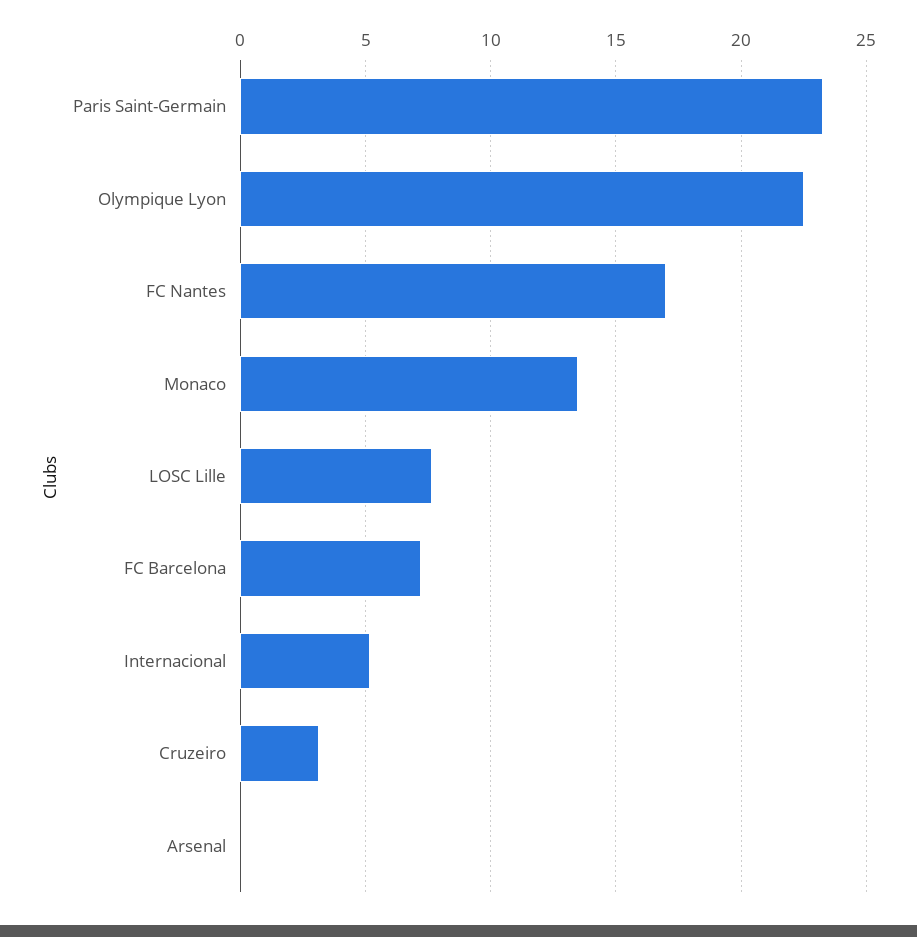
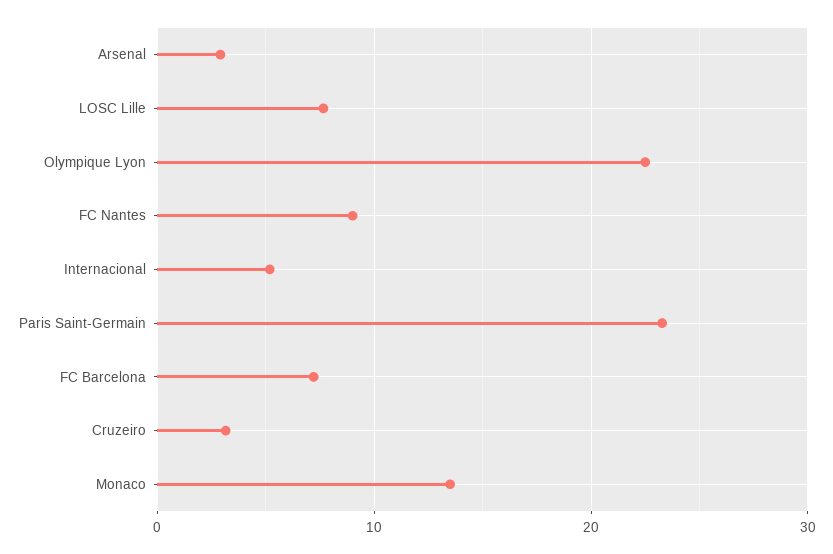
FC Nantes: 17 -> 9
Arsenal: 0 -> 3

